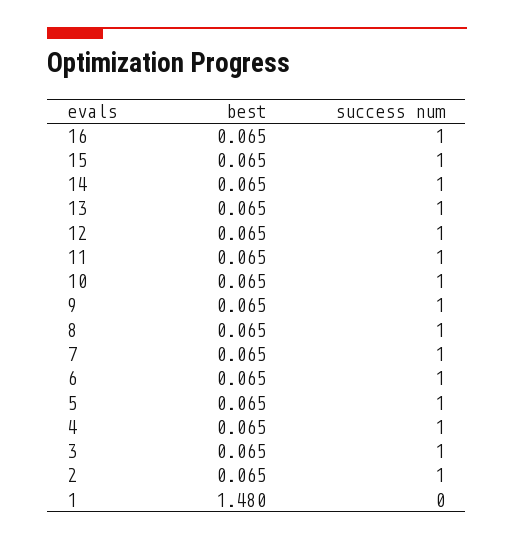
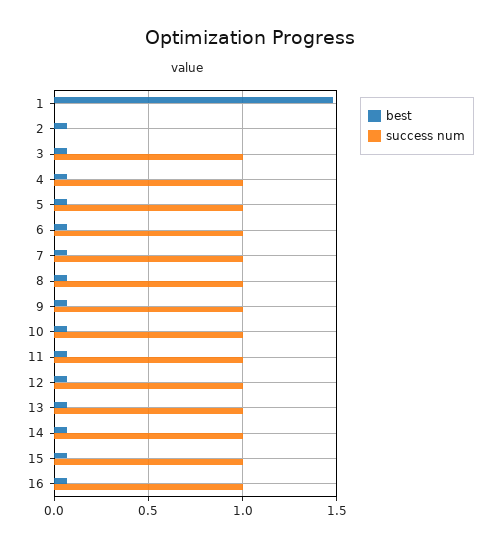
success num, 2: 1 -> 0

